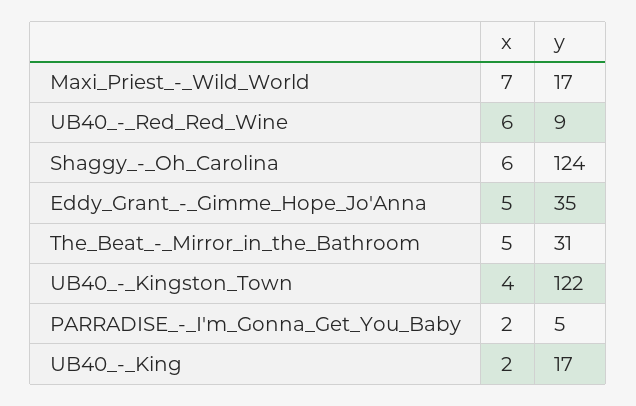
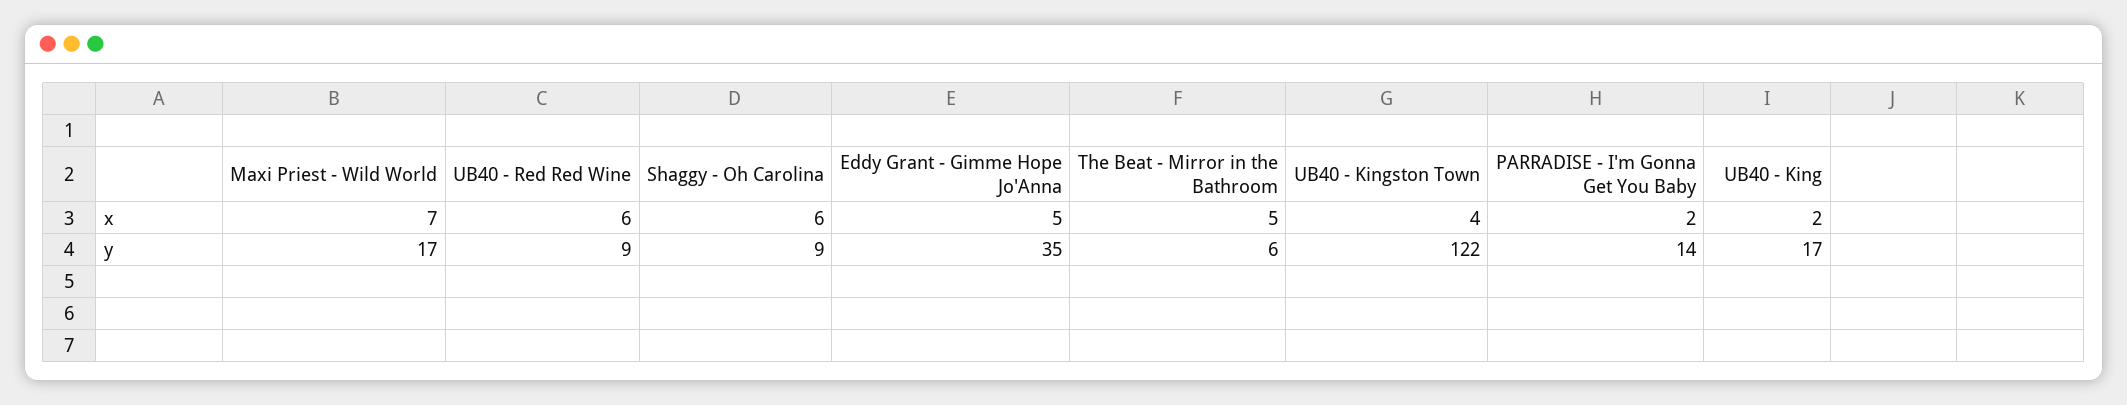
y, Shaggy_-_Oh_Carolina: 124 -> 9
y, The_Beat_-_Mirror_in_the_Bathroom: 31 -> 6
y, PARRADISE_-_I'm_Gonna_Get_You_Baby: 5 -> 14

